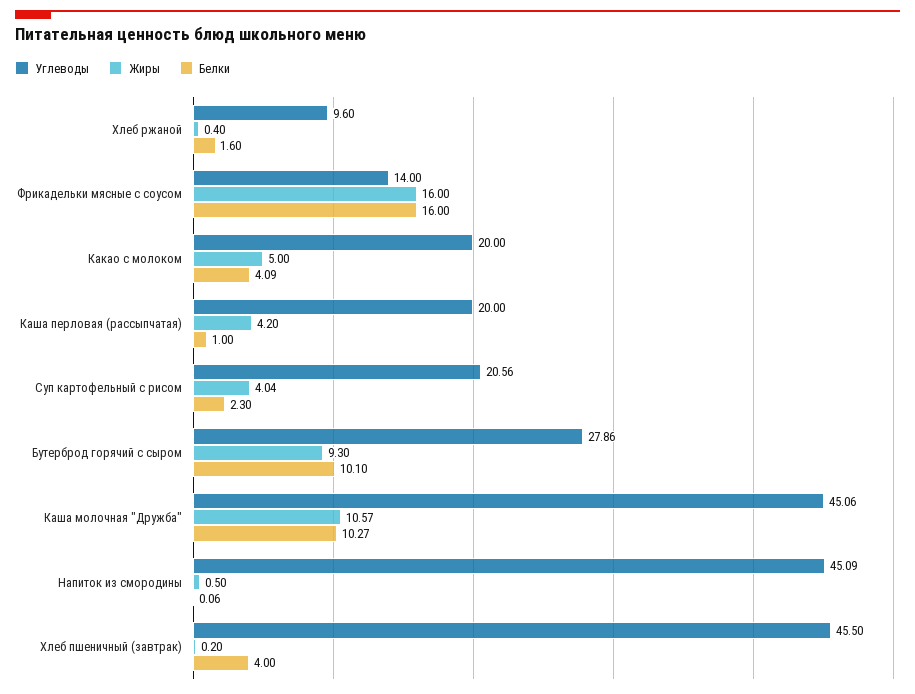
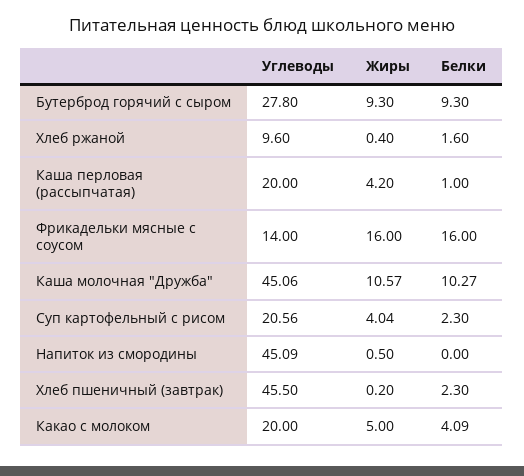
Углеводы, Бутерброд горячий с сыром: 27.86 -> 27.8
Белки, Бутерброд горячий с сыром: 10.1 -> 9.3
Белки, Напиток из смородины: 0.06 -> 0
Белки, Хлеб пшеничный (завтрак): 4 -> 2.3

